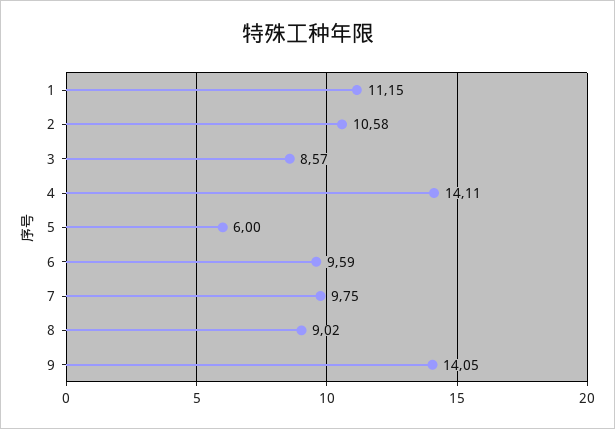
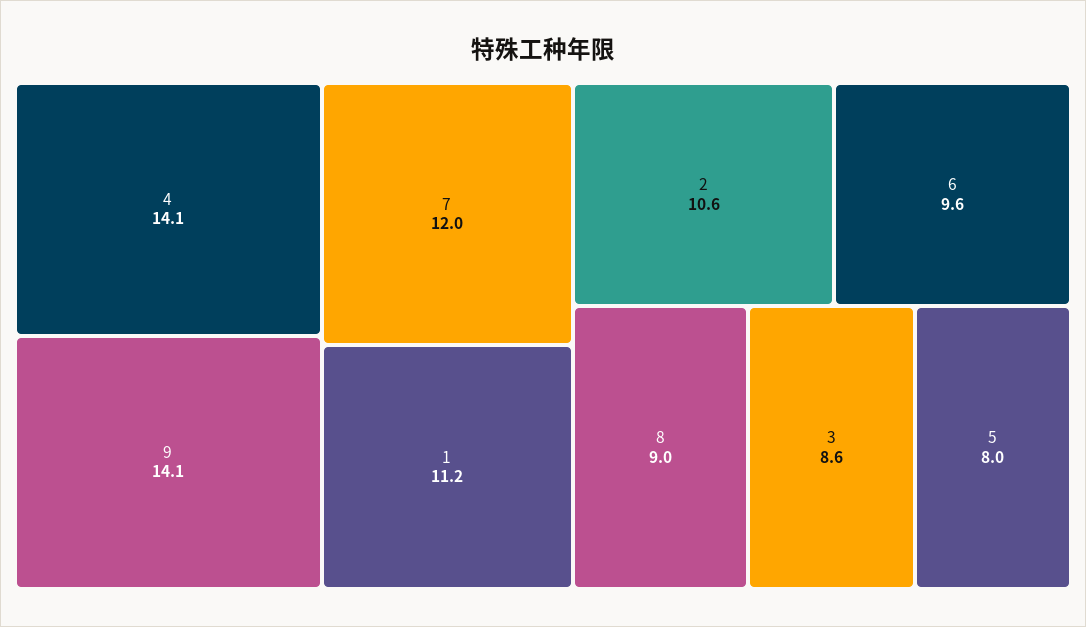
5: 6 -> 8
7: 9.75 -> 12

